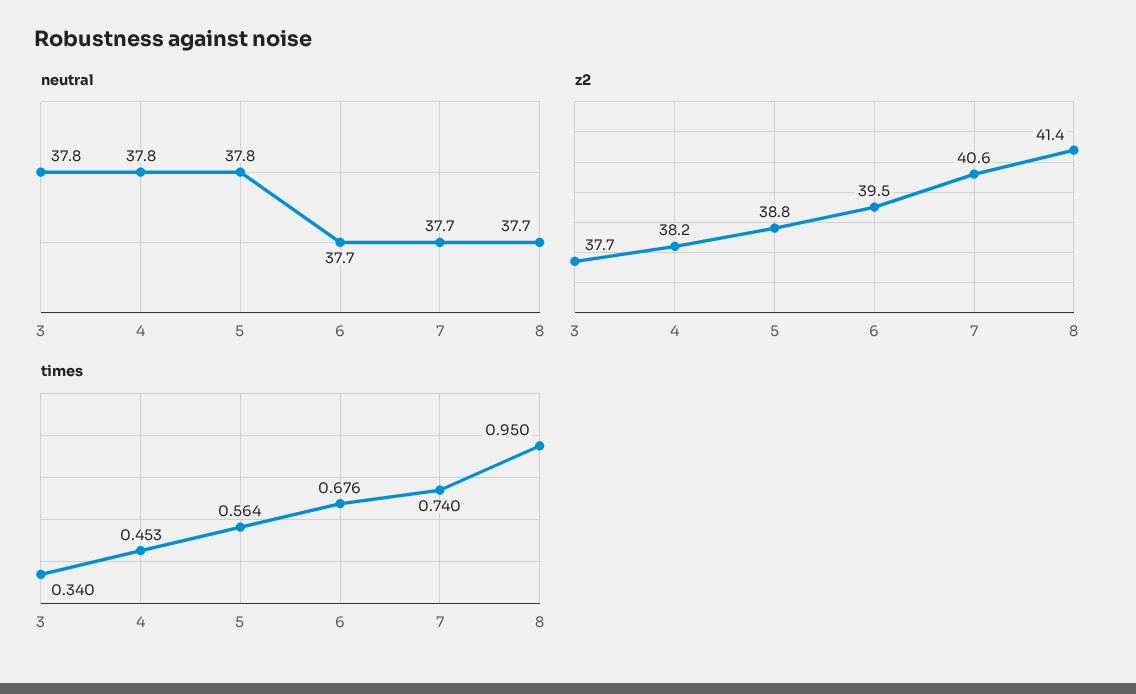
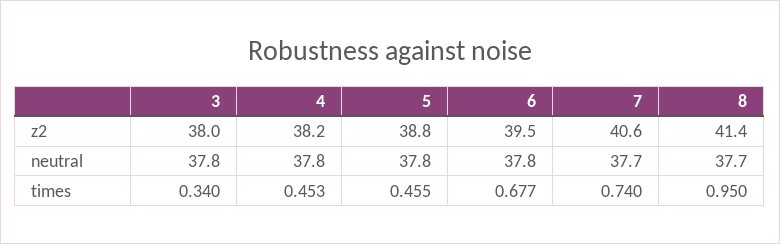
neutral, 6: 37.7 -> 37.8
z2, 3: 37.7 -> 38
times, 5: 0.564 -> 0.455
times, 6: 0.676 -> 0.677

